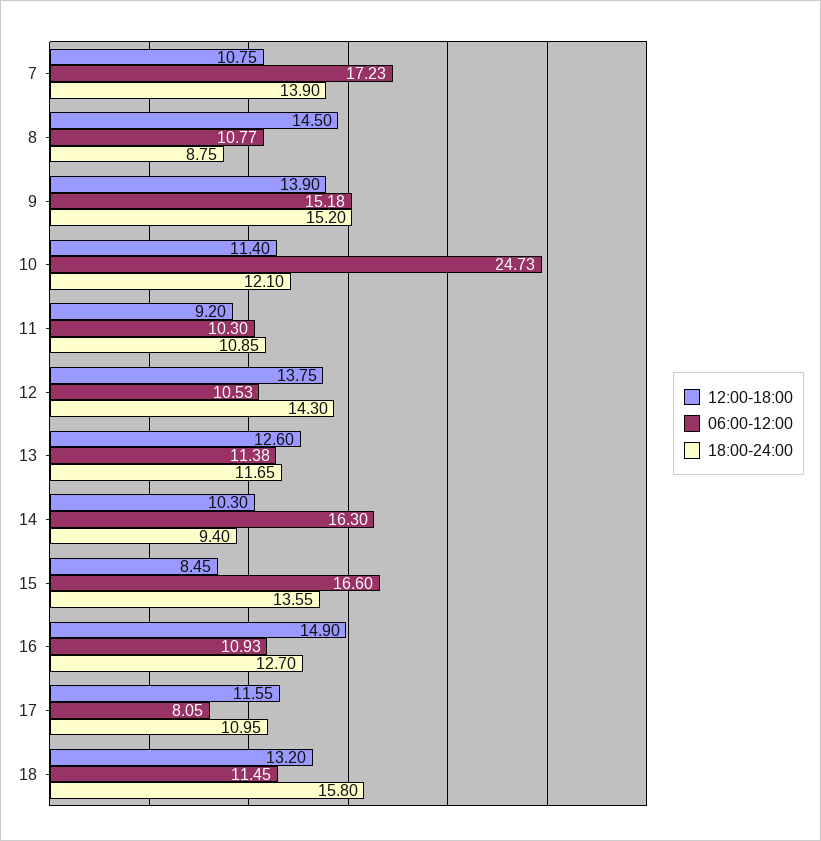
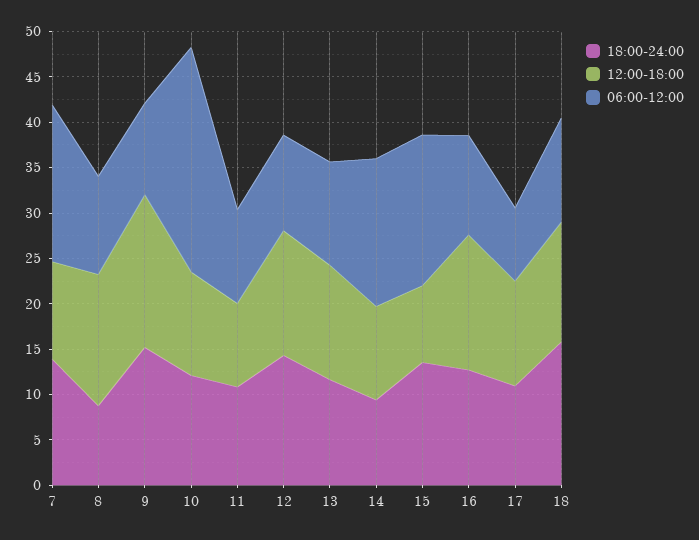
12:00-18:00, 9: 13.9 -> 17
06:00-12:00, 9: 15.18 -> 10

